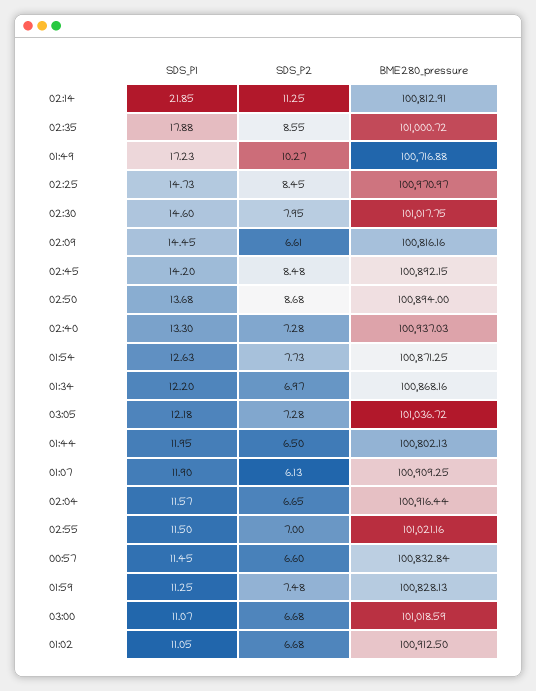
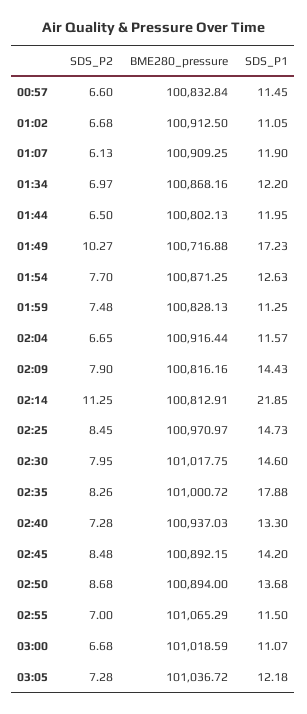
SDS_P2, 02:35: 8.55 -> 8.26
SDS_P1, 02:09: 14.45 -> 14.43
SDS_P2, 02:09: 6.61 -> 7.9
SDS_P2, 01:54: 7.73 -> 7.7
BME280_pressure, 02:55: 101021.16 -> 101065.29

